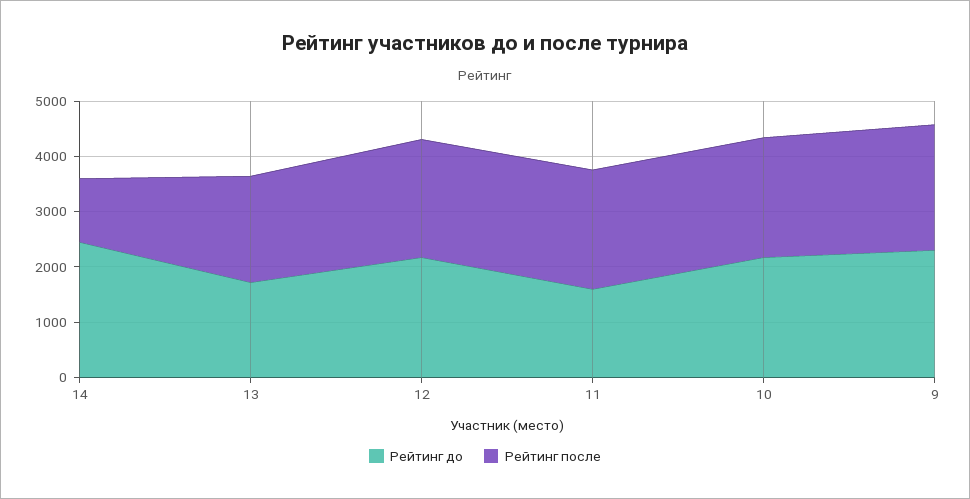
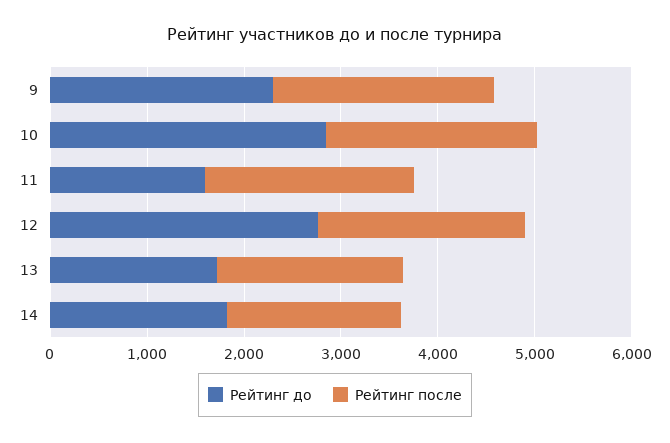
Рейтинг до, 14: 2400 -> 1800
Рейтинг после, 14: 1200 -> 1800
Рейтинг до, 12: 2200 -> 2800
Рейтинг до, 10: 2200 -> 2800

